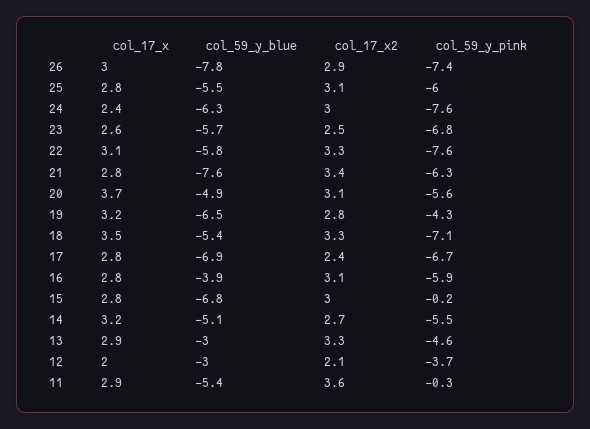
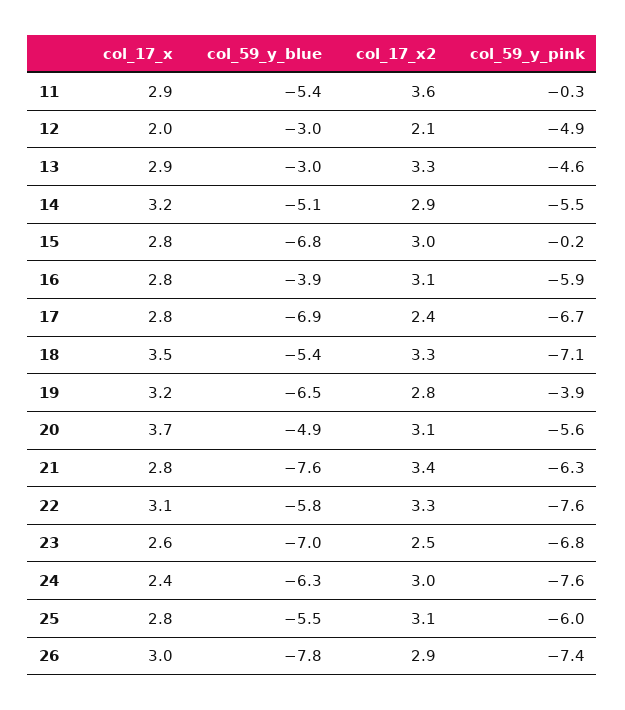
col_59_y_blue, 23: -5.7 -> -7
col_59_y_pink, 19: -4.3 -> -3.9
col_17_x2, 14: 2.7 -> 2.9
col_59_y_pink, 12: -3.7 -> -4.9

